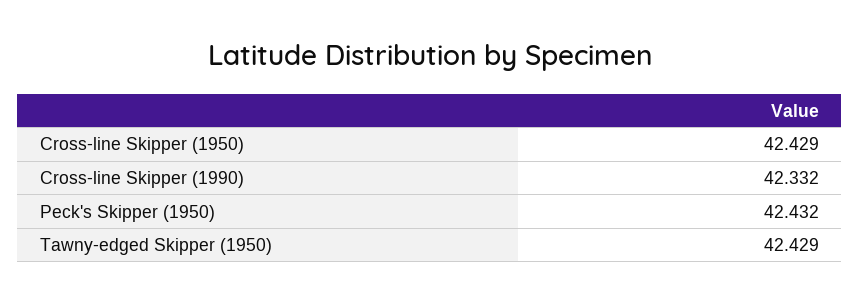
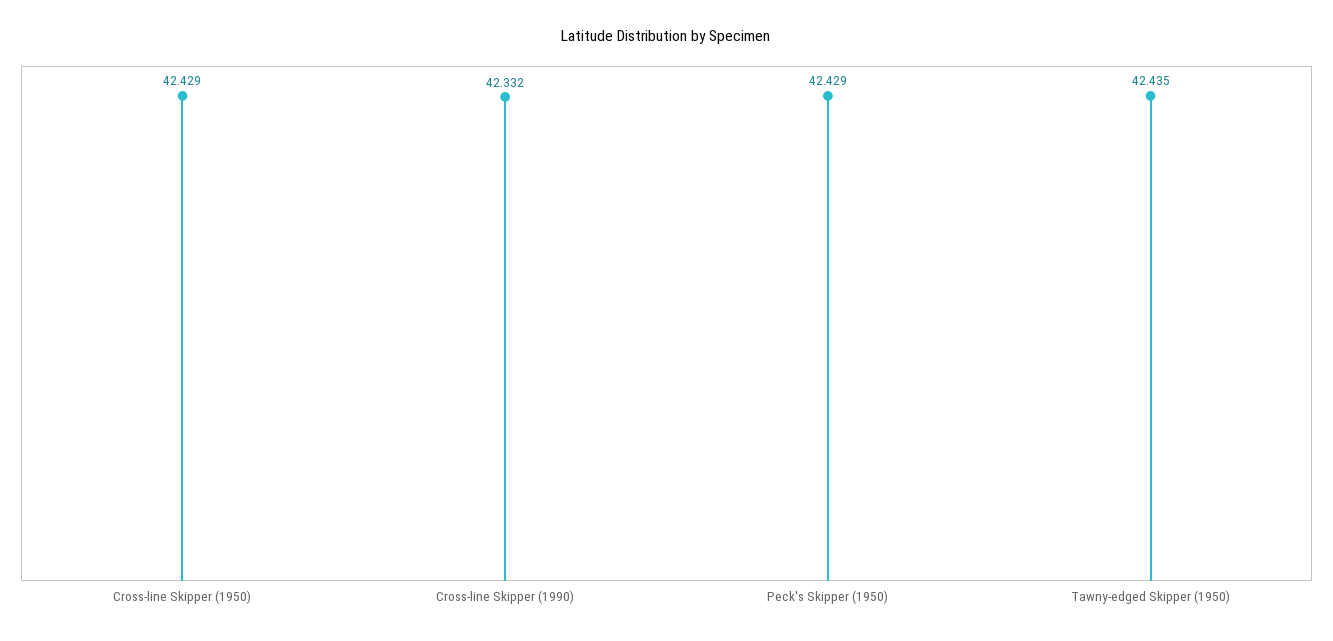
Peck's Skipper (1950): 42.432 -> 42.429
Tawny-edged Skipper (1950): 42.429 -> 42.435

